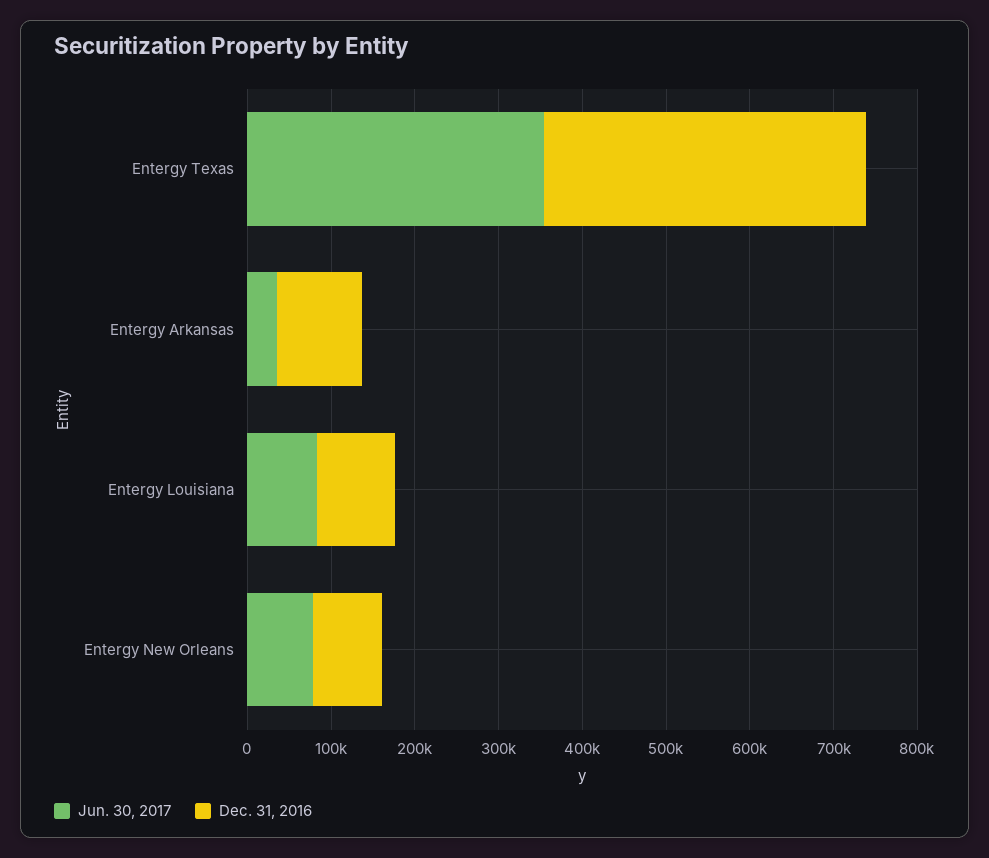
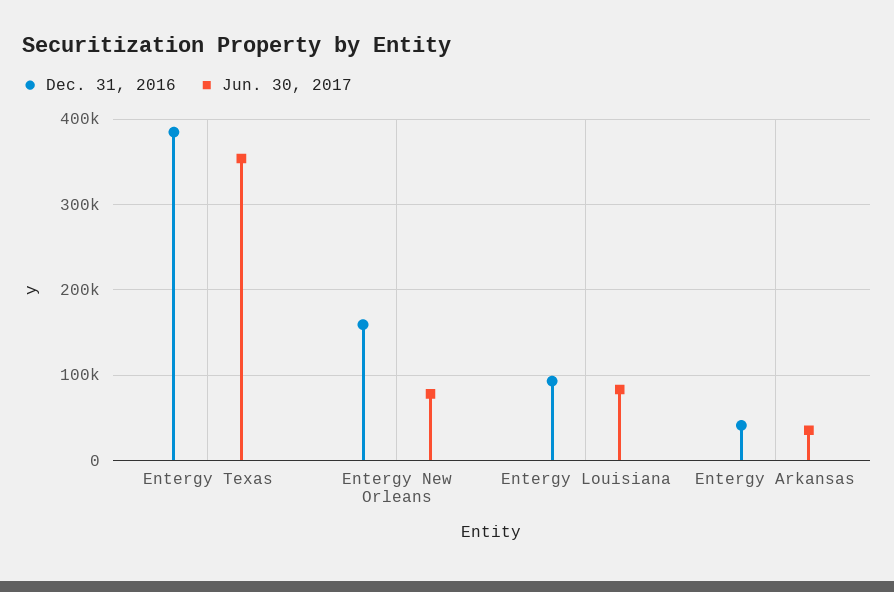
Dec. 31, 2016, Entergy Arkansas: 100000 -> 40000
Dec. 31, 2016, Entergy New Orleans: 80000 -> 160000

